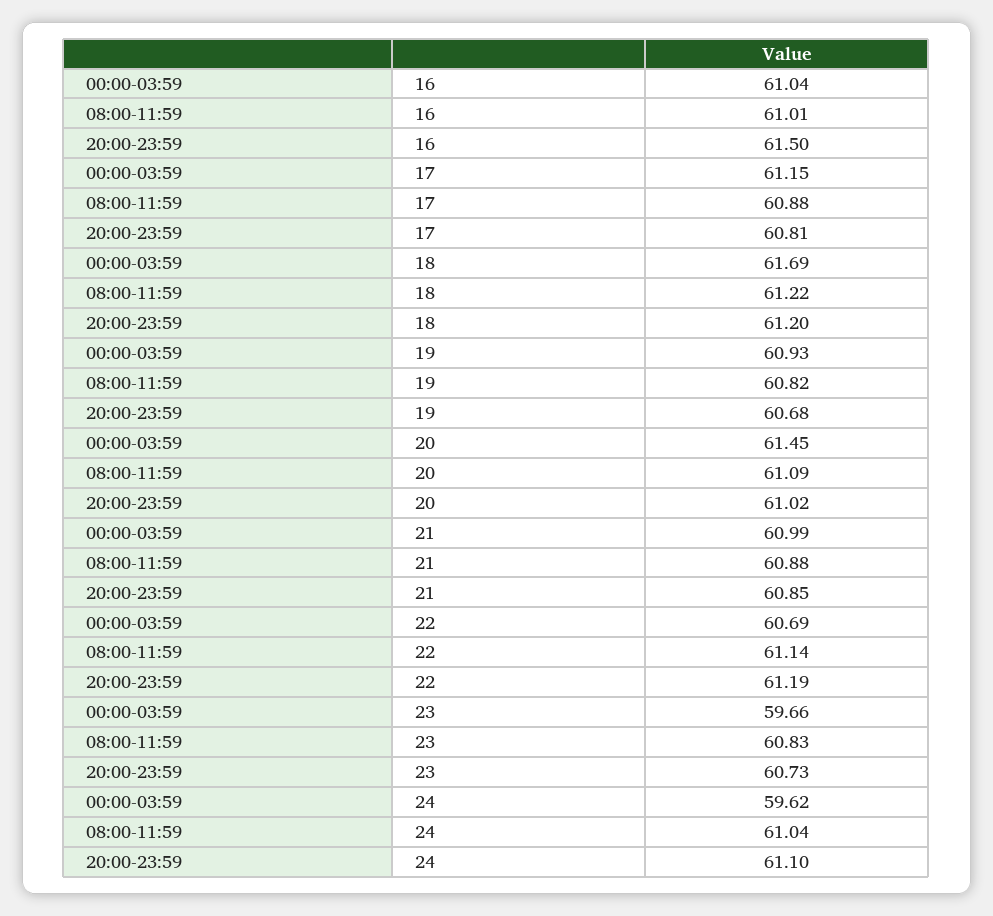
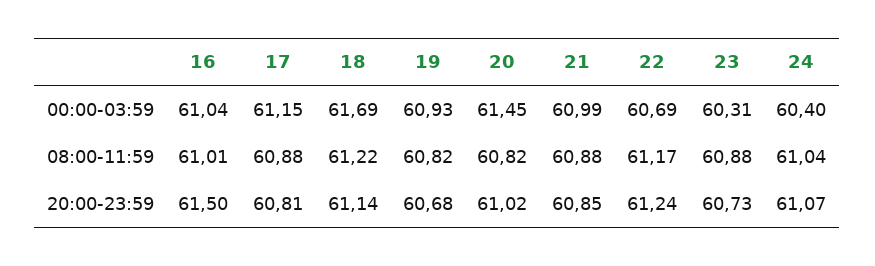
20:00-23:59, 18: 61.2 -> 61.14
08:00-11:59, 20: 61.09 -> 60.82
08:00-11:59, 22: 61.14 -> 61.17
20:00-23:59, 22: 61.19 -> 61.24
00:00-03:59, 23: 59.66 -> 60.31
08:00-11:59, 23: 60.83 -> 60.88
00:00-03:59, 24: 59.62 -> 60.4
20:00-23:59, 24: 61.1 -> 61.07

